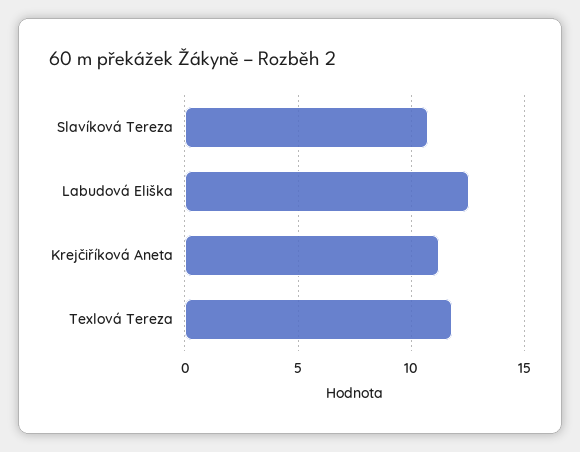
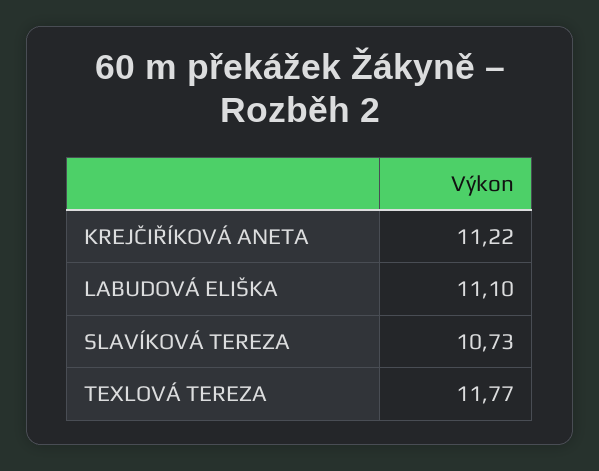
Labudová Eliška: 12.5 -> 11.1

